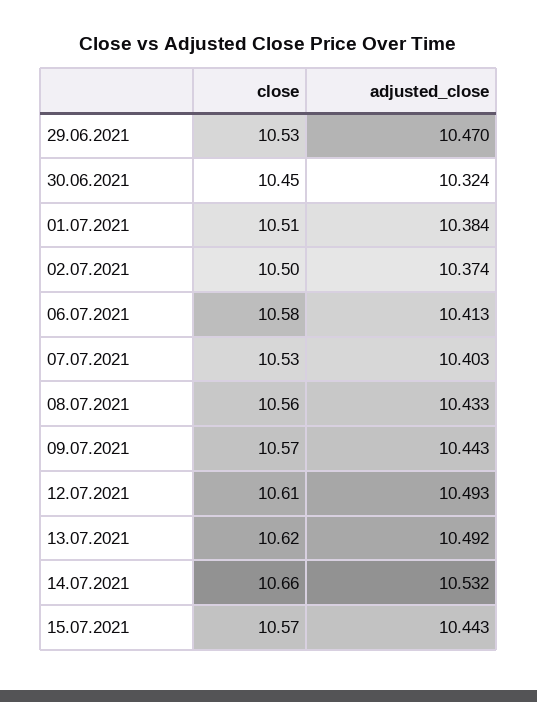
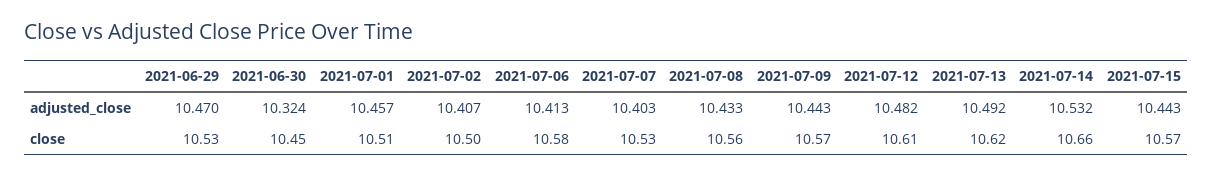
adjusted_close, 01.07.2021: 10.384 -> 10.457
adjusted_close, 02.07.2021: 10.374 -> 10.407
adjusted_close, 12.07.2021: 10.493 -> 10.482

